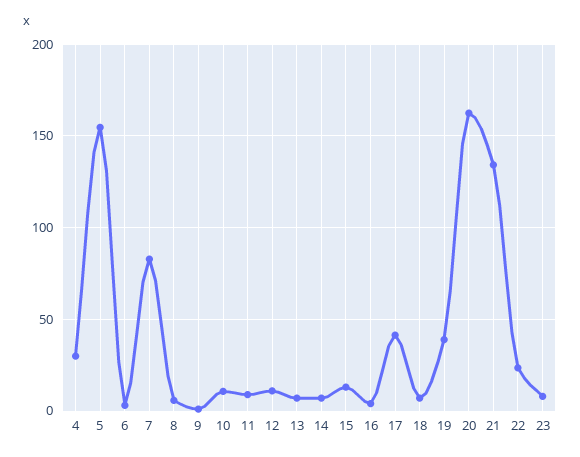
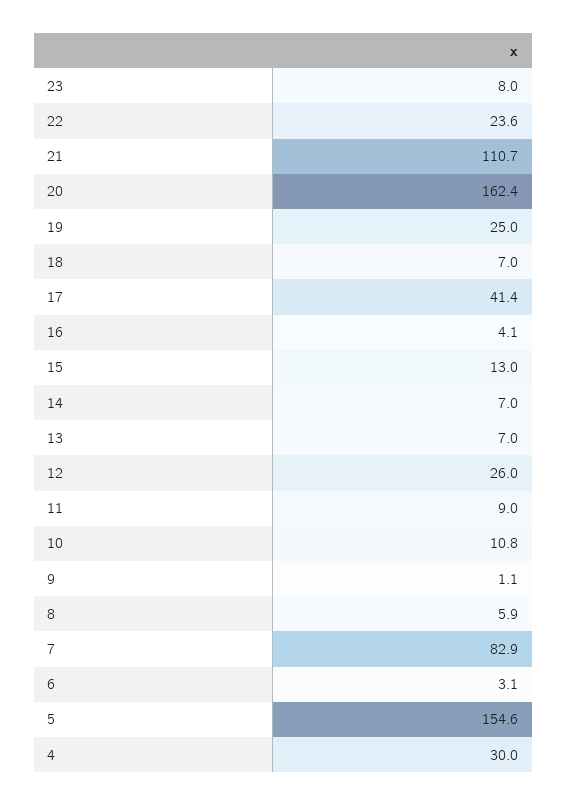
12: 10 -> 26
19: 40 -> 25
21: 135 -> 110.7

